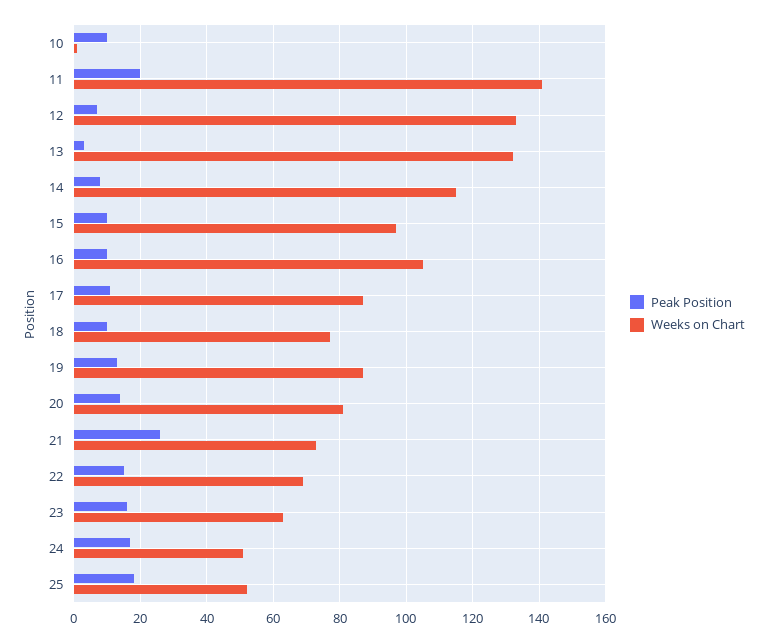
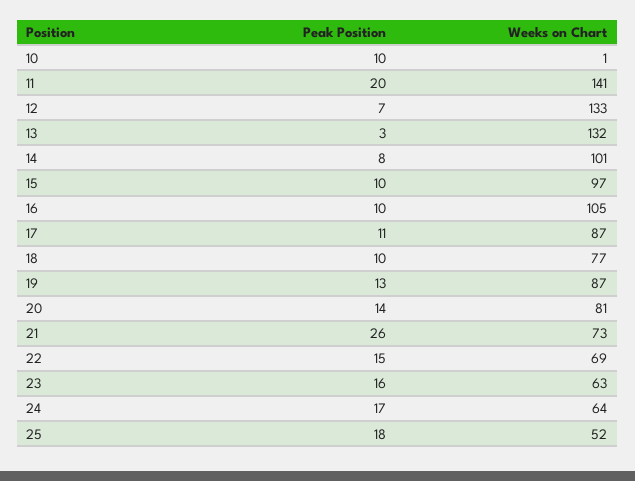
Weeks on Chart, 14: 115 -> 101
Weeks on Chart, 24: 50 -> 64

